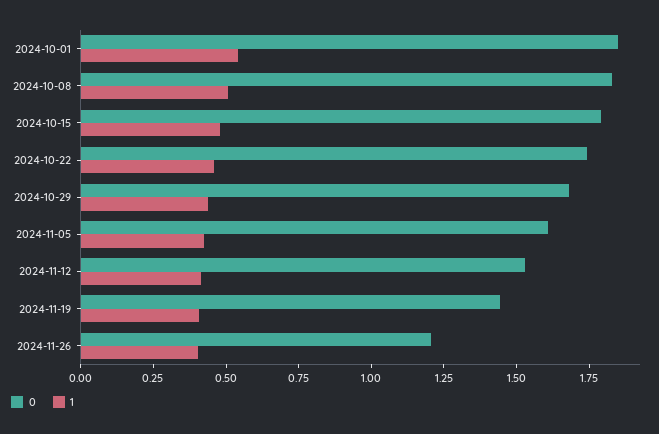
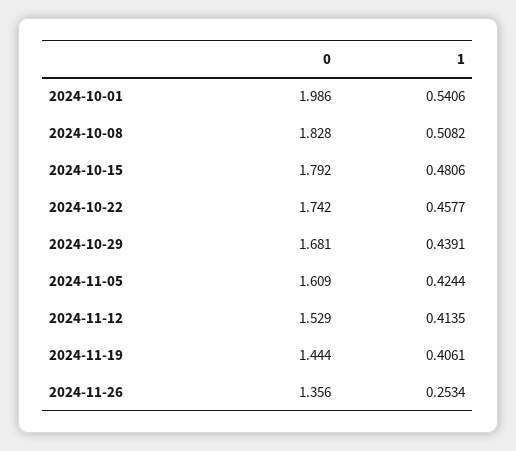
0, 2024-10-01: 1.85 -> 1.986
0, 2024-11-26: 1.2 -> 1.356
1, 2024-11-26: 0.4 -> 0.2534

